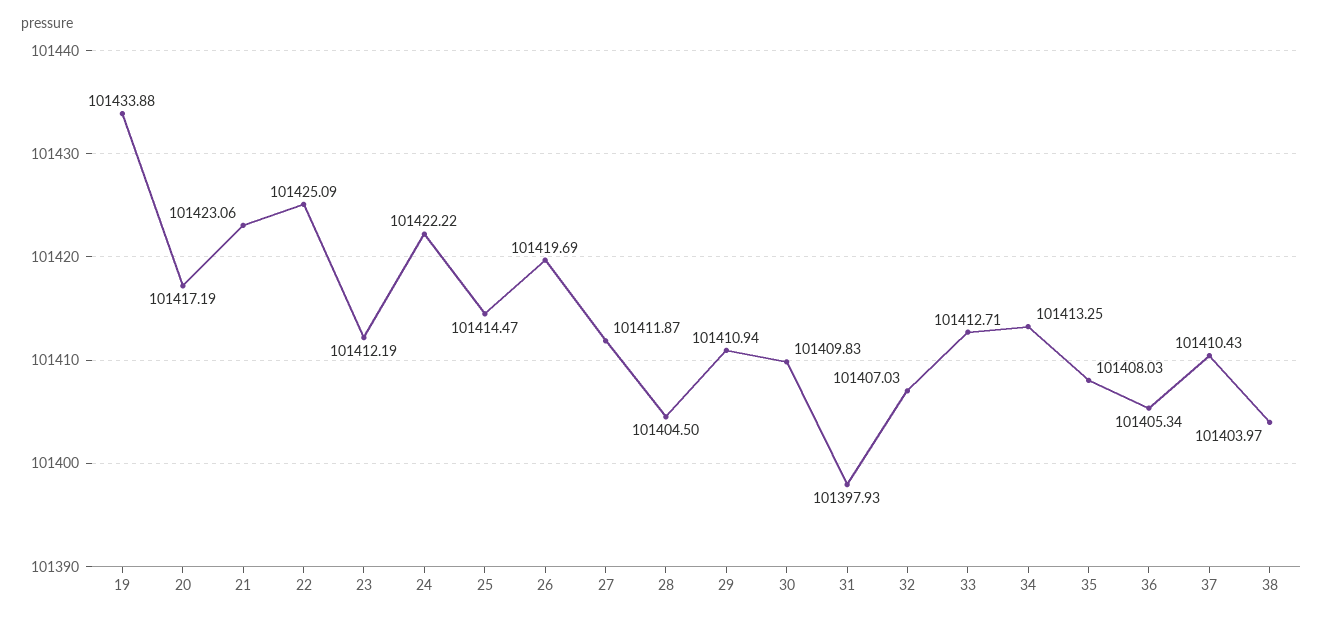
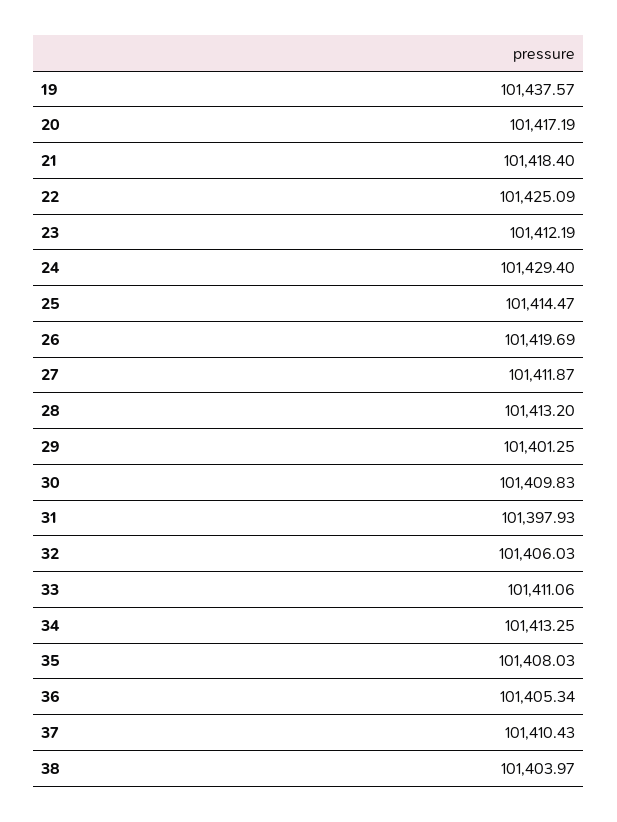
19: 101433.88 -> 101437.57
21: 101423.06 -> 101418.4
24: 101422.22 -> 101429.4
28: 101404.5 -> 101413.2
29: 101410.94 -> 101401.25
32: 101407.03 -> 101406.03
33: 101412.71 -> 101411.06

